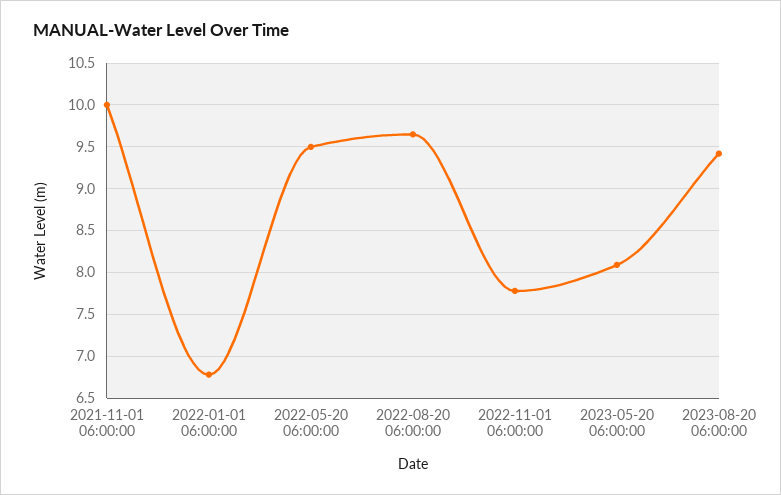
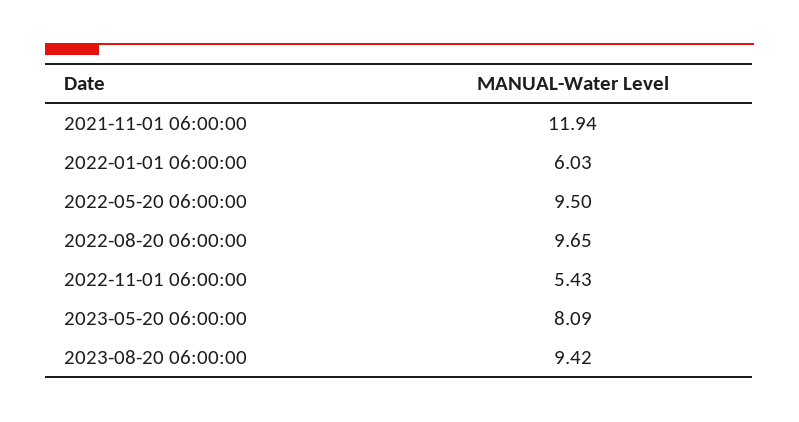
2021-11-01 06:00:00: 10 -> 11.94
2022-01-01 06:00:00: 6.8 -> 6.03
2022-11-01 06:00:00: 7.8 -> 5.43

